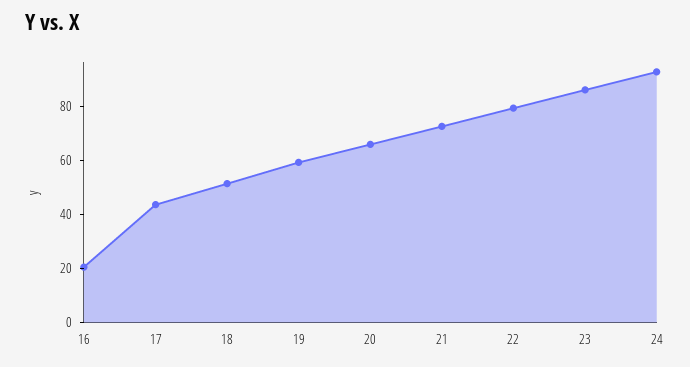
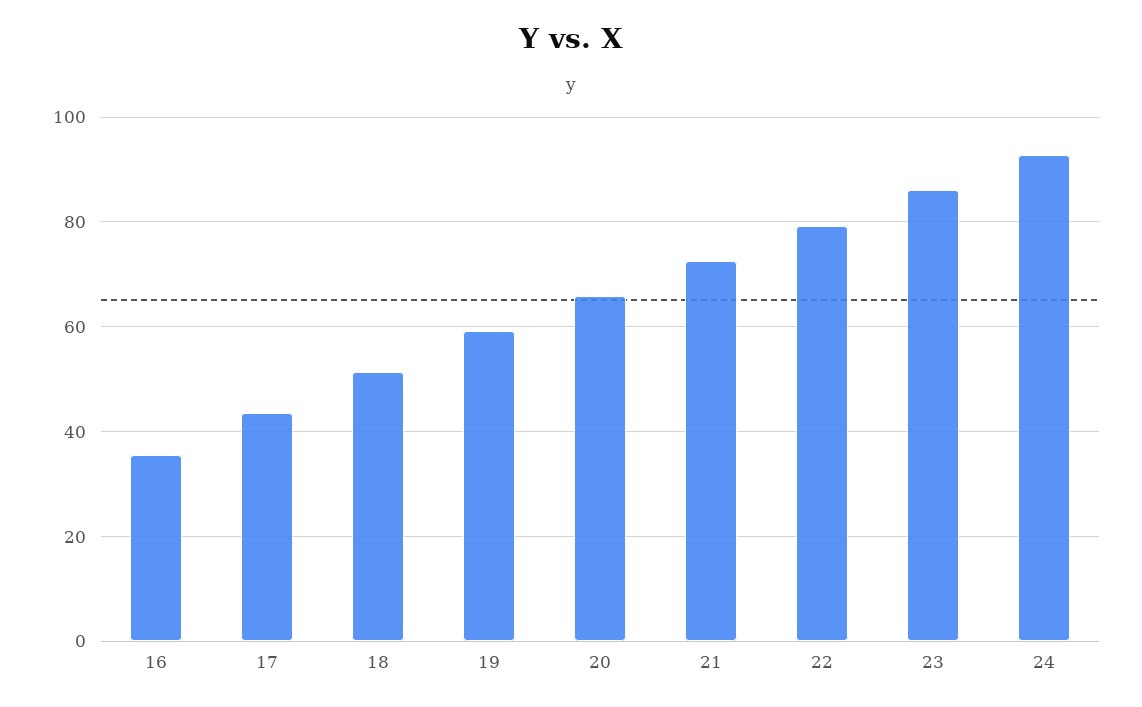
16: 20 -> 36

